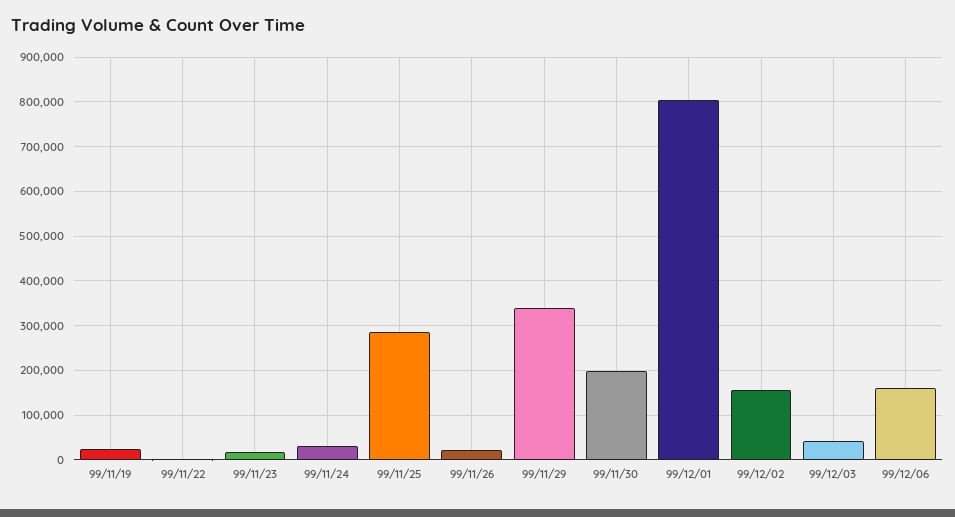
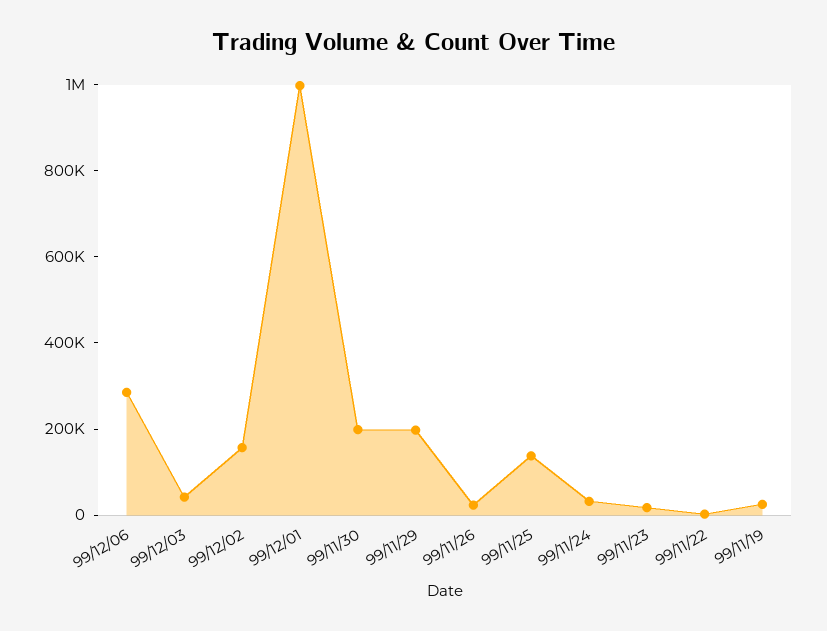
99/11/25: 280000 -> 150000
99/11/29: 340000 -> 200000
99/12/01: 800000 -> 1000000
99/12/06: 160000 -> 300000

